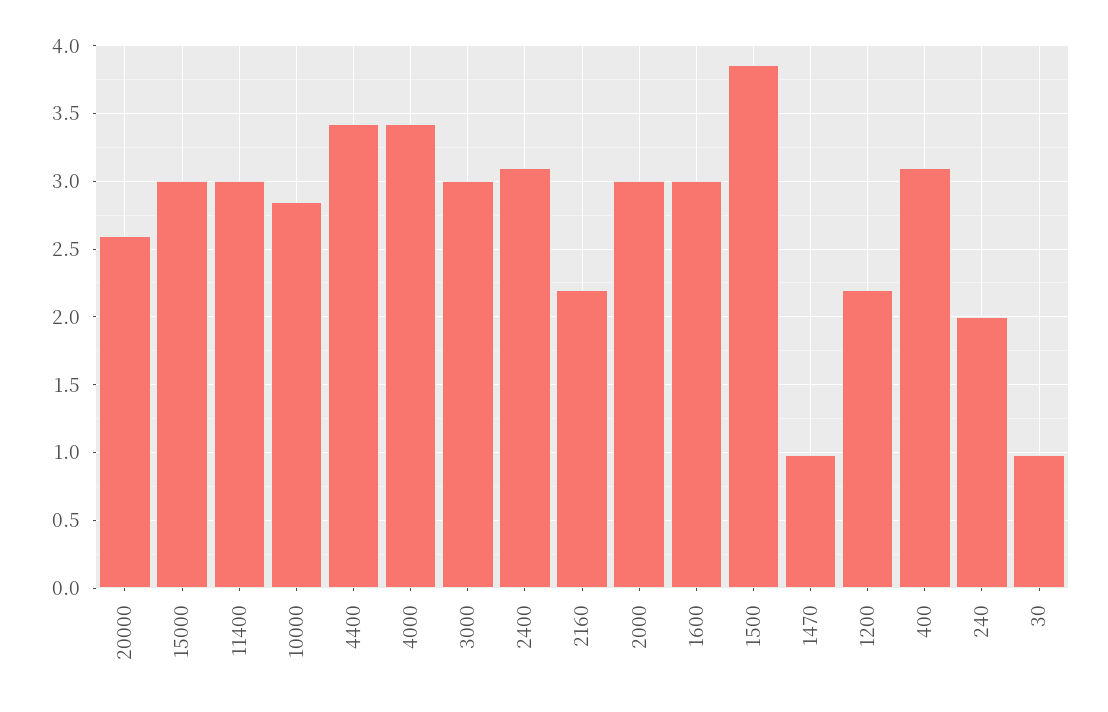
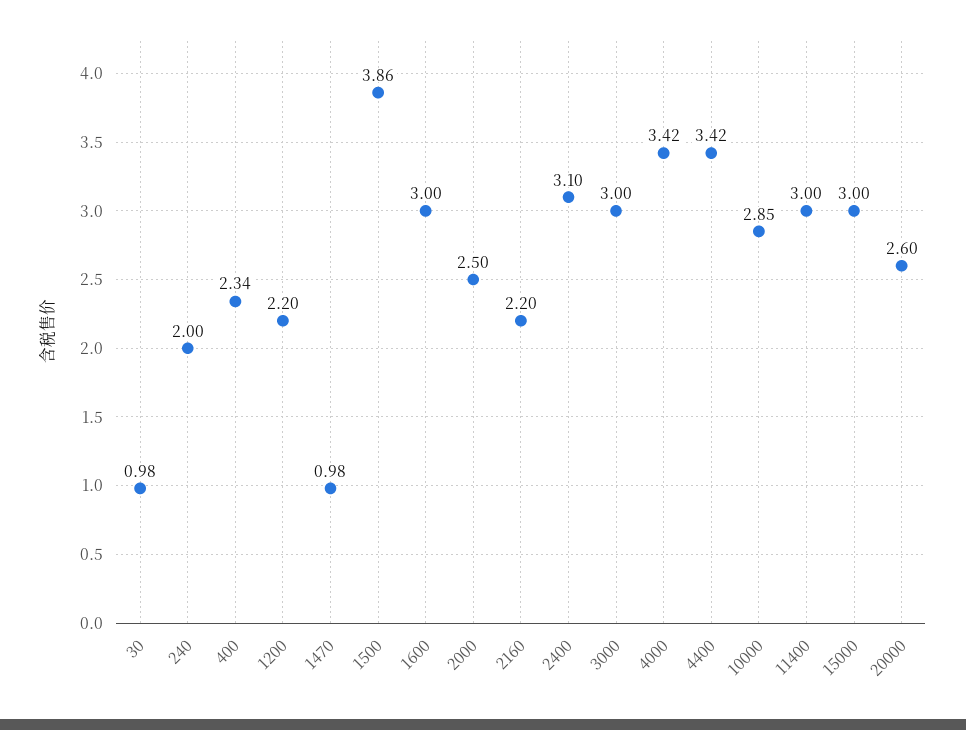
2000: 3 -> 2.5
400: 3.1 -> 2.34

